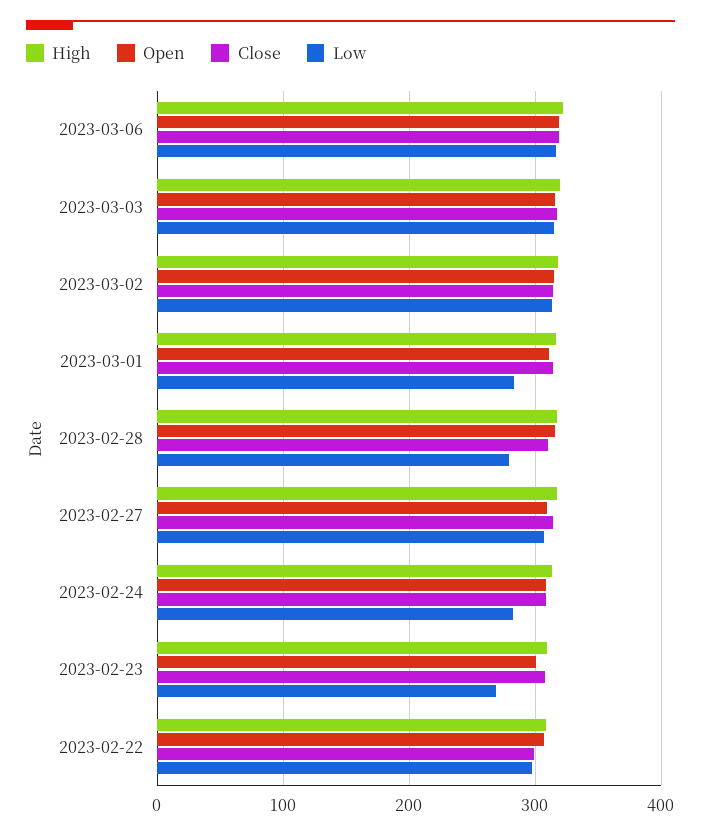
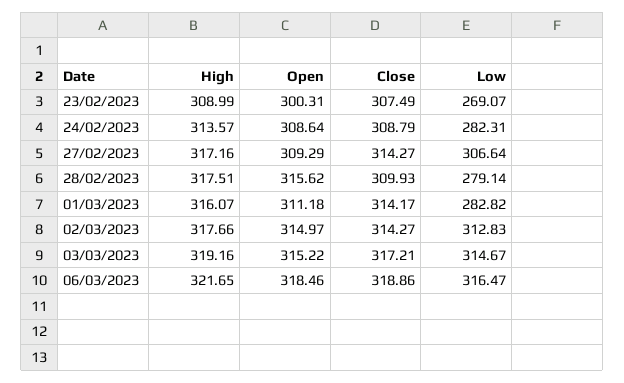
High, 2023-02-22: 310 -> none
Open, 2023-02-22: 310 -> none
Close, 2023-02-22: 300 -> none
Low, 2023-02-22: 300 -> none

